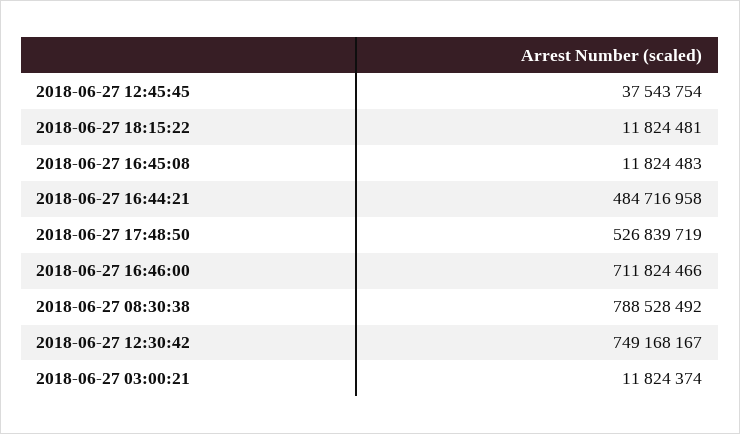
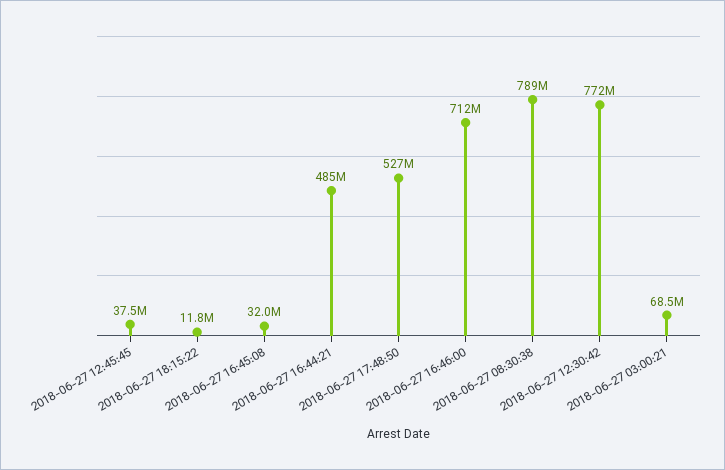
2018-06-27 16:45:08: 11824483 -> 32000000
2018-06-27 12:30:42: 749168167 -> 772000000
2018-06-27 03:00:21: 11824374 -> 68500000

